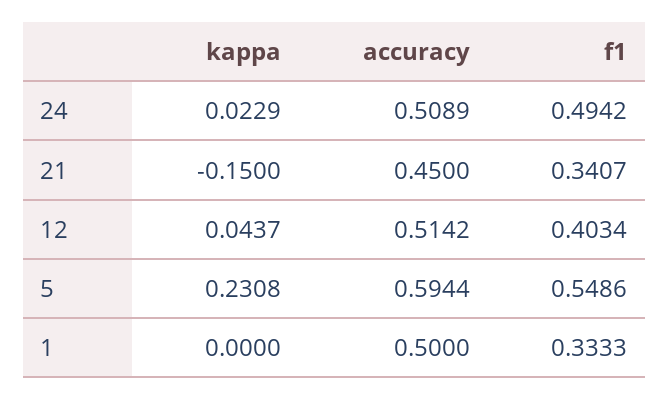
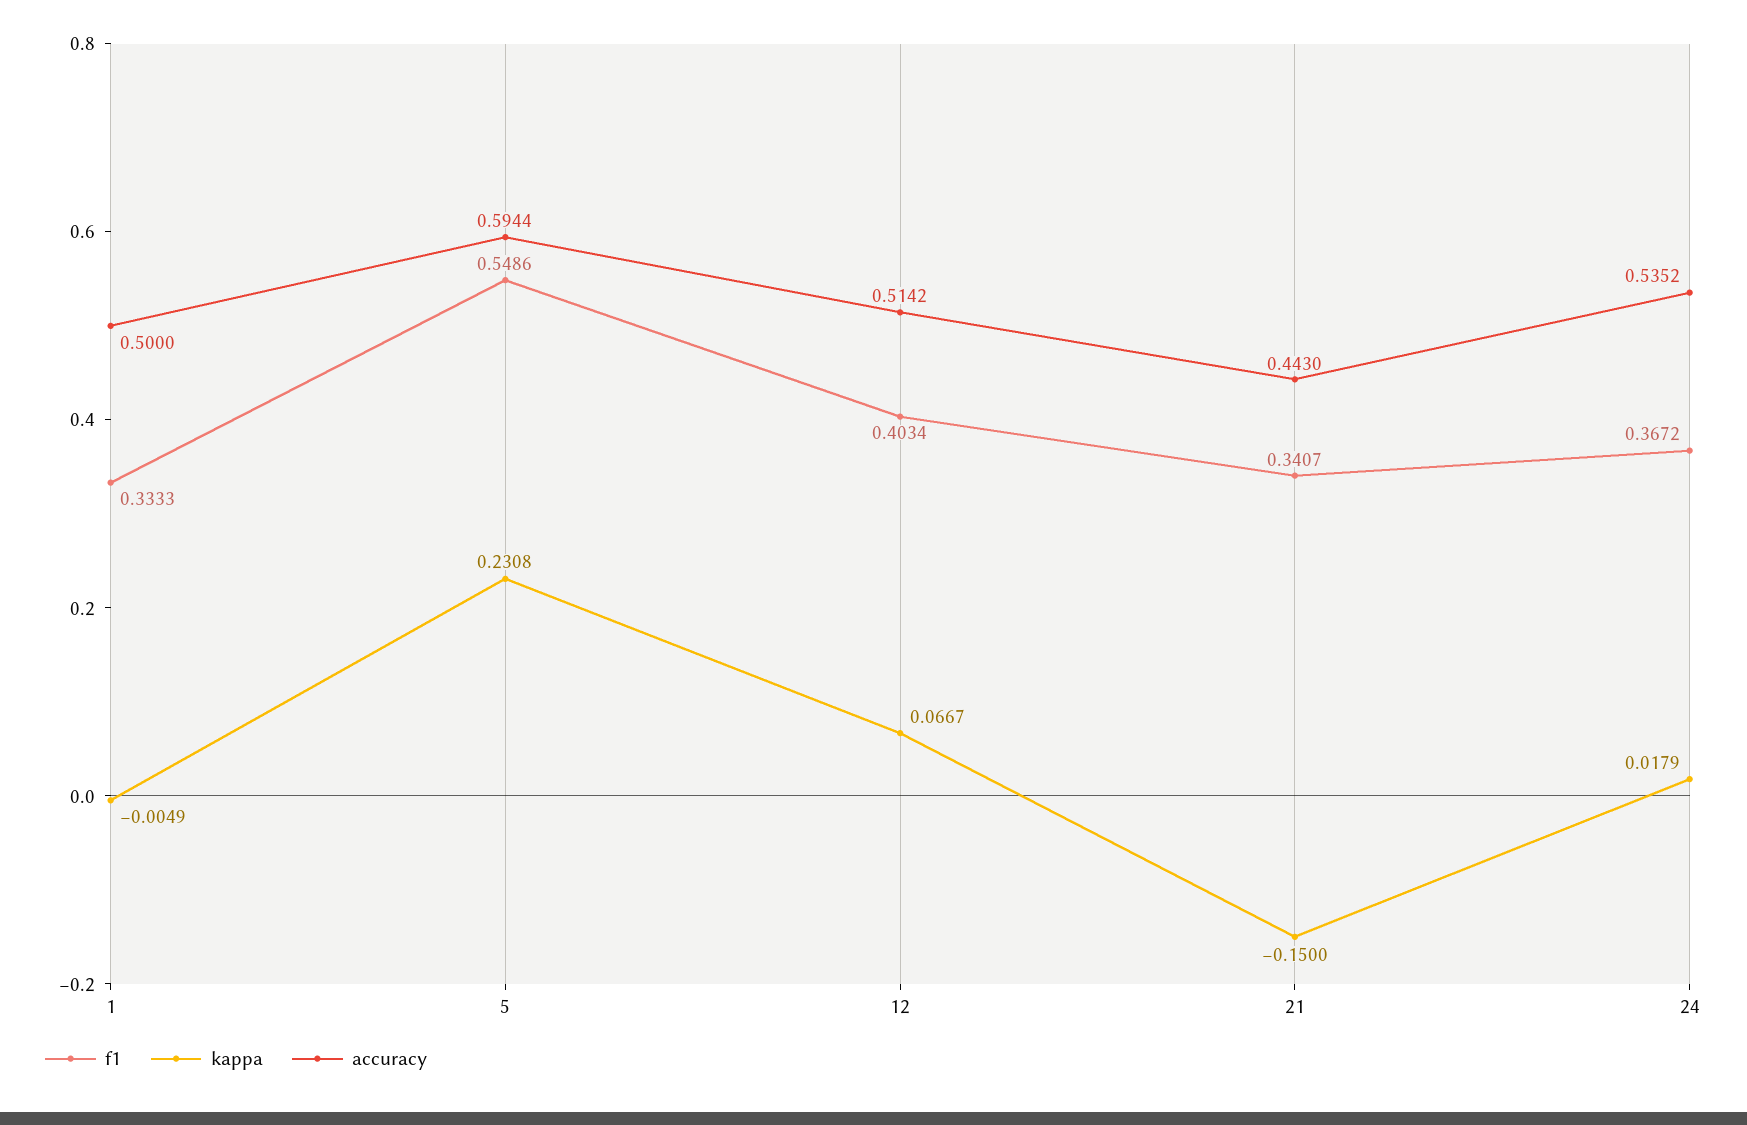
kappa, 24: 0.0229 -> 0.0179
accuracy, 24: 0.5089 -> 0.5352
f1, 24: 0.4942 -> 0.3672
accuracy, 21: 0.45 -> 0.443
kappa, 12: 0.0437 -> 0.0667
kappa, 1: 0 -> -0.0049

